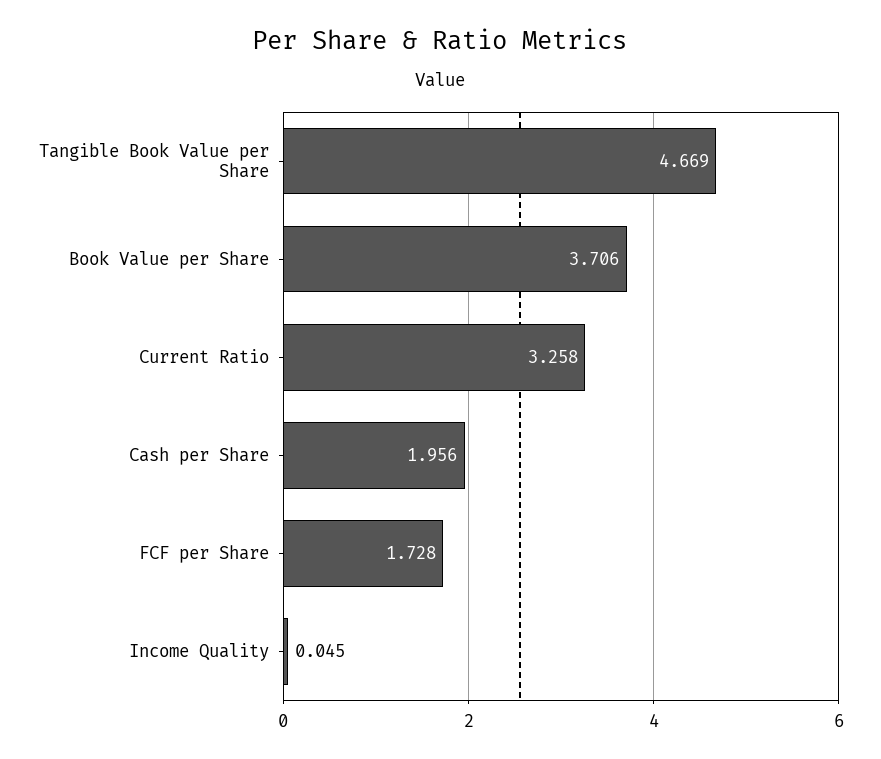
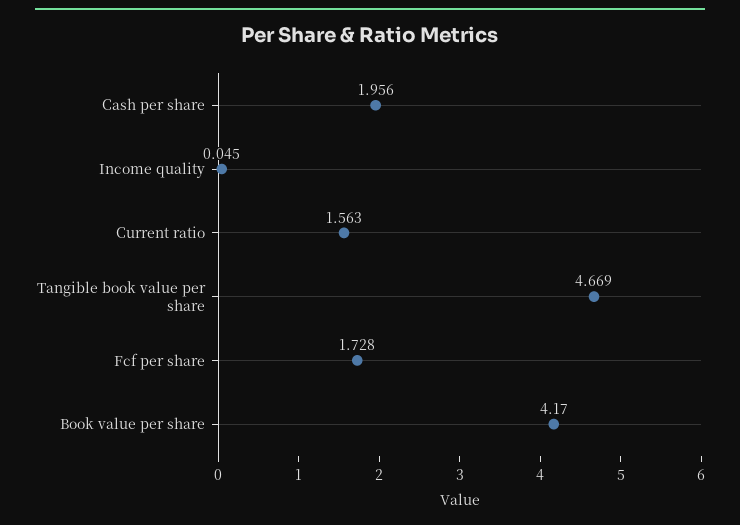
Book Value per Share: 3.706 -> 4.17
Current Ratio: 3.258 -> 1.563

